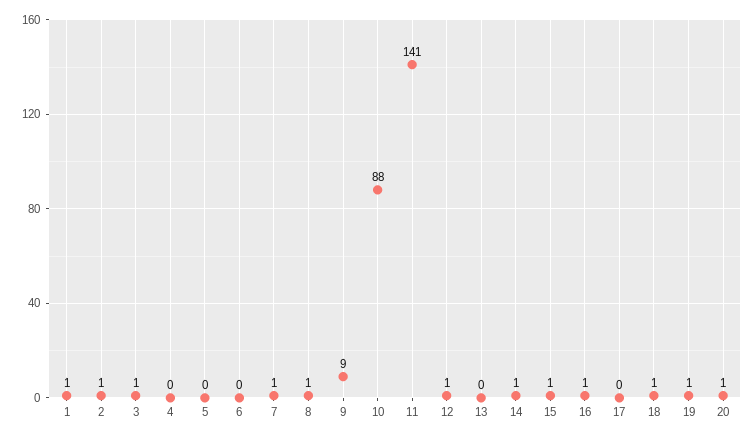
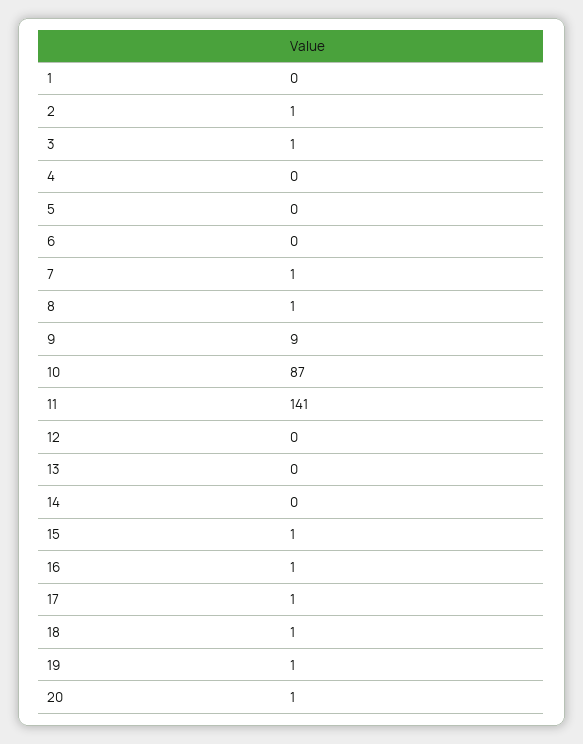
1: 1 -> 0
10: 88 -> 87
12: 1 -> 0
14: 1 -> 0
17: 0 -> 1

